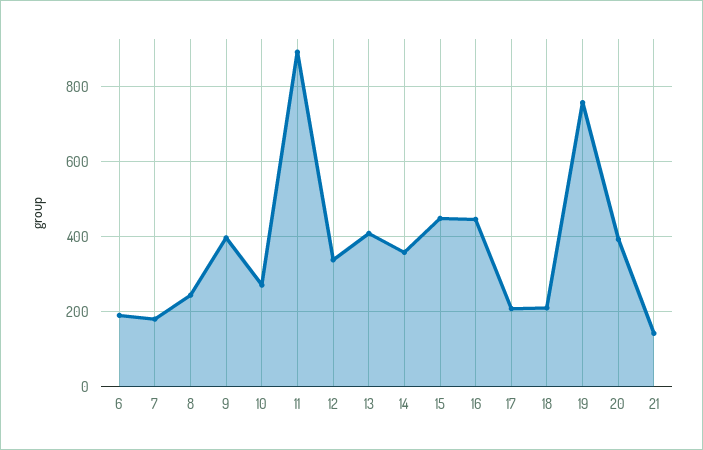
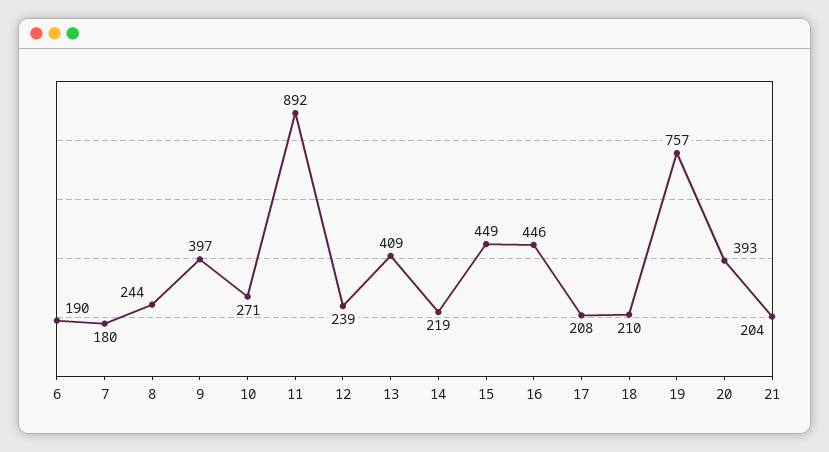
12: 340 -> 239
14: 360 -> 219
21: 140 -> 204

